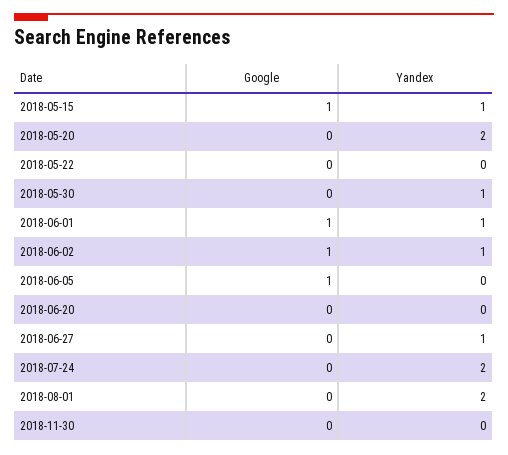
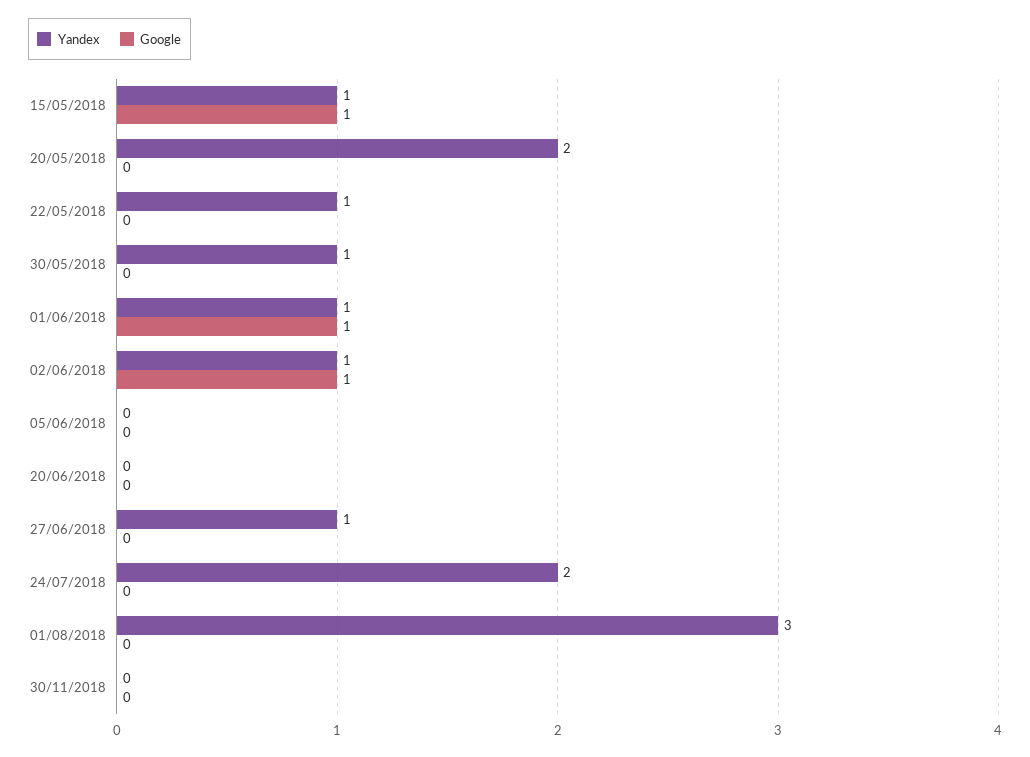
Yandex, 2018-05-22: 0 -> 1
Google, 2018-06-05: 1 -> 0
Yandex, 2018-08-01: 2 -> 3

